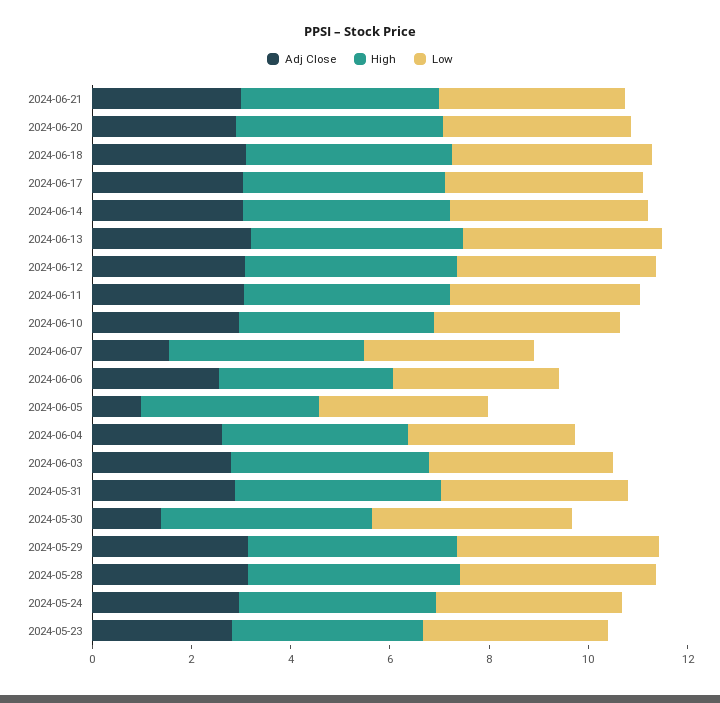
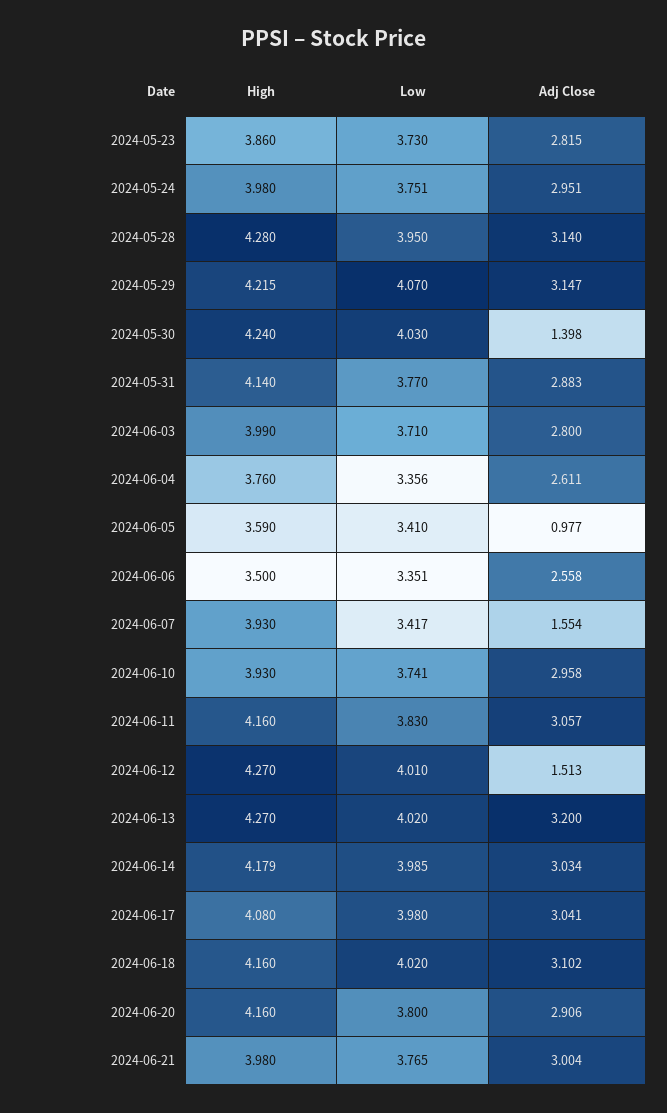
Adj Close, 2024-06-12: 3 -> 1.513

